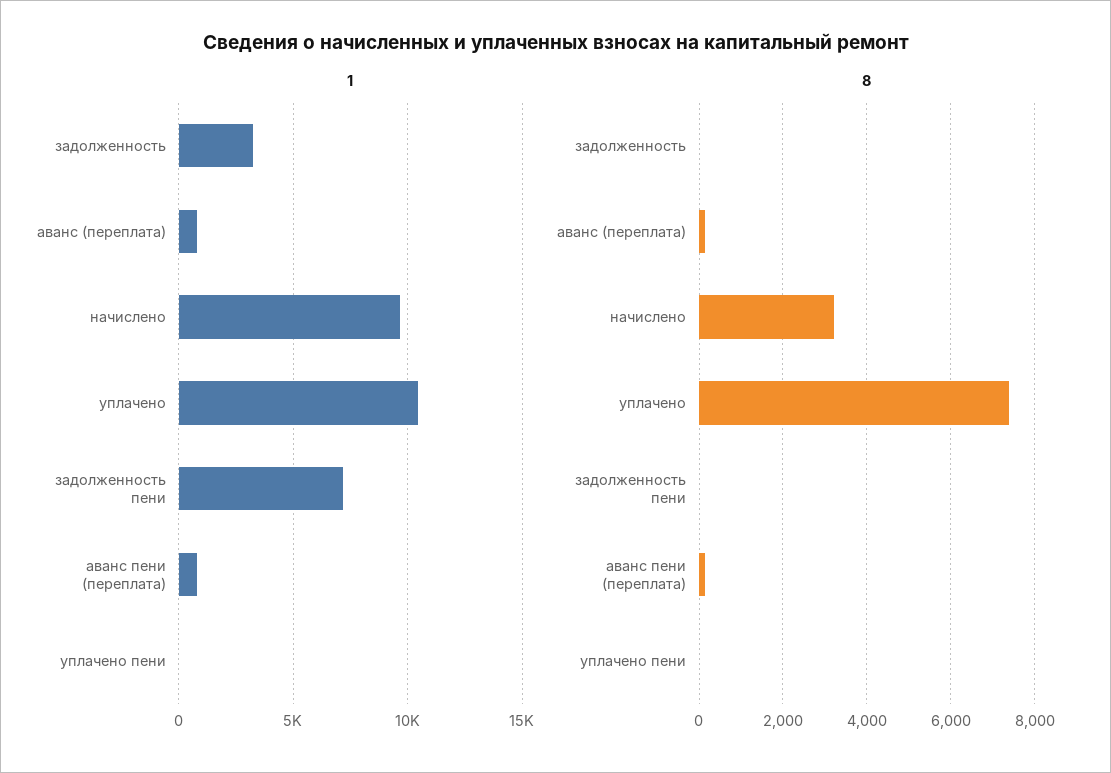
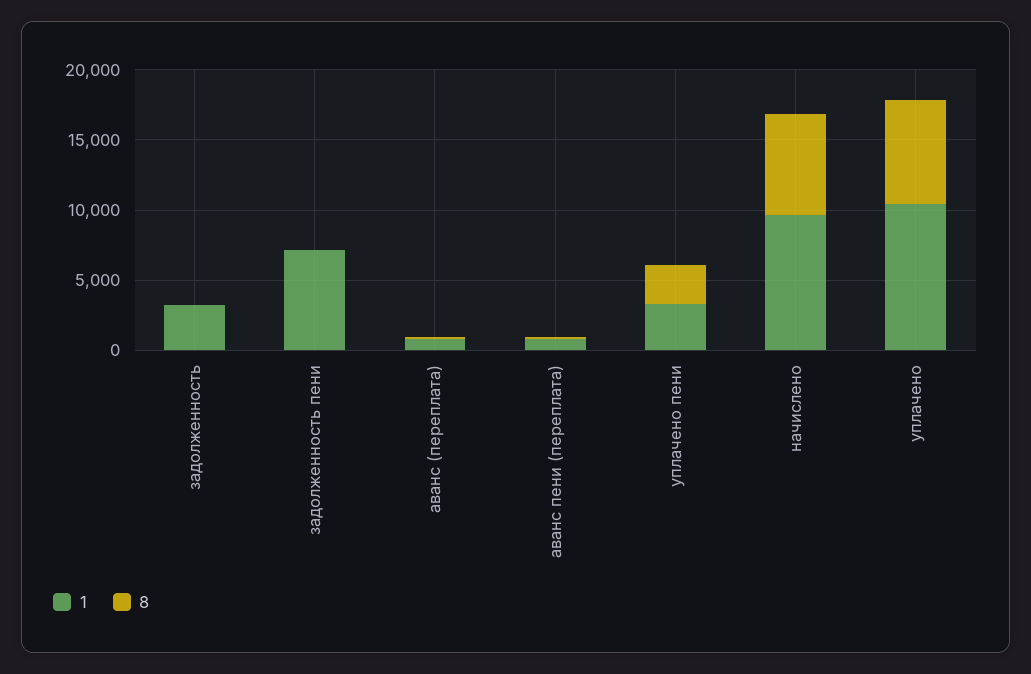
1, уплачено пени: 0 -> 3000
8, начислено: 3200 -> 7000
8, уплачено пени: 0 -> 3000

